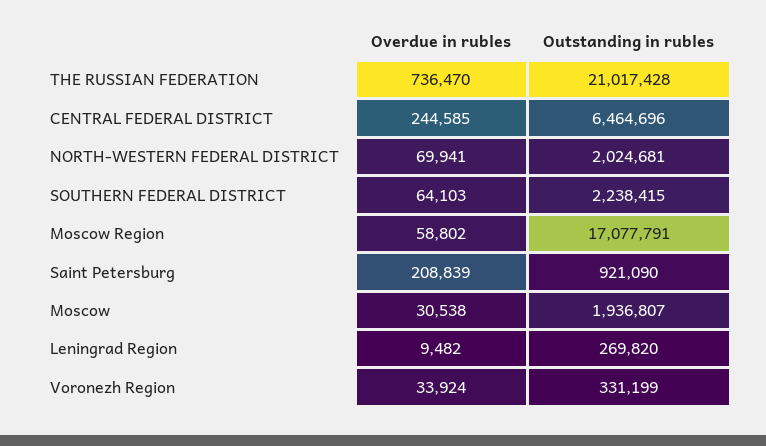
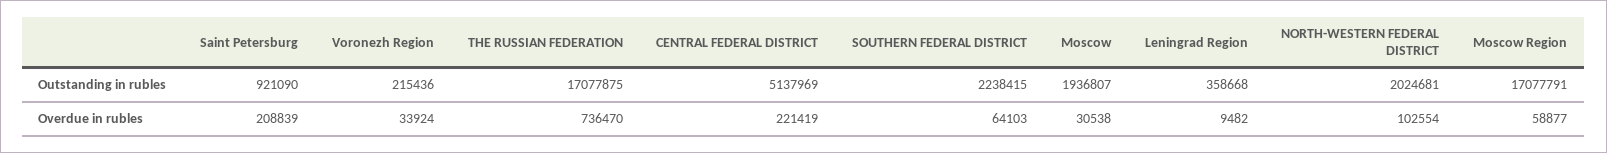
Outstanding in rubles, THE RUSSIAN FEDERATION: 21017428 -> 17077875
Overdue in rubles, CENTRAL FEDERAL DISTRICT: 244585 -> 221419
Outstanding in rubles, CENTRAL FEDERAL DISTRICT: 6464696 -> 5137969
Overdue in rubles, NORTH-WESTERN FEDERAL DISTRICT: 69941 -> 102554
Overdue in rubles, Moscow Region: 58802 -> 58877
Outstanding in rubles, Leningrad Region: 269820 -> 358668
Outstanding in rubles, Voronezh Region: 331199 -> 215436

